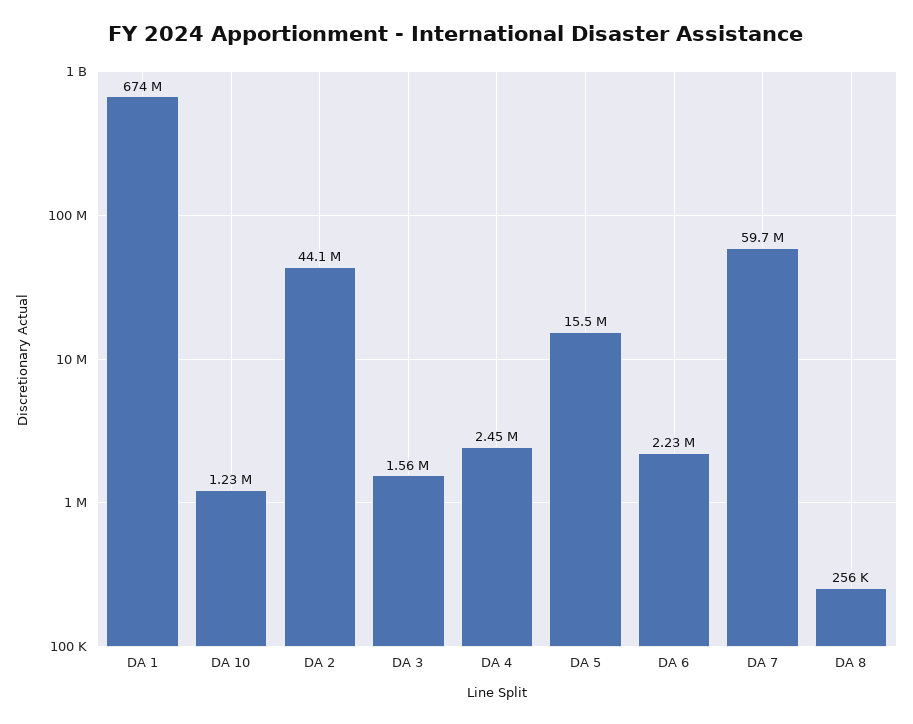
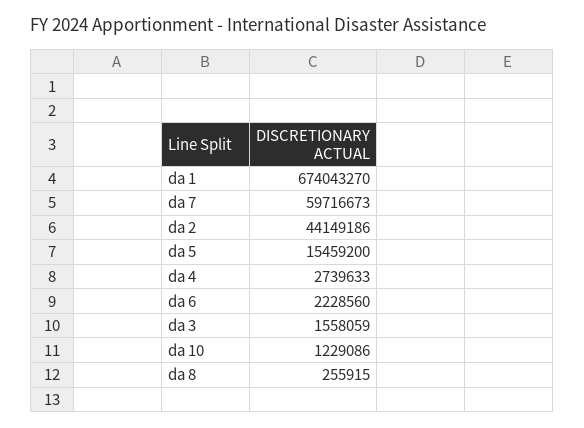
DA 4: 2450000 -> 2739633

